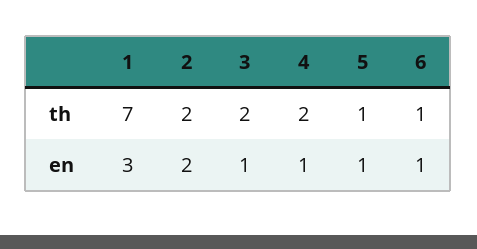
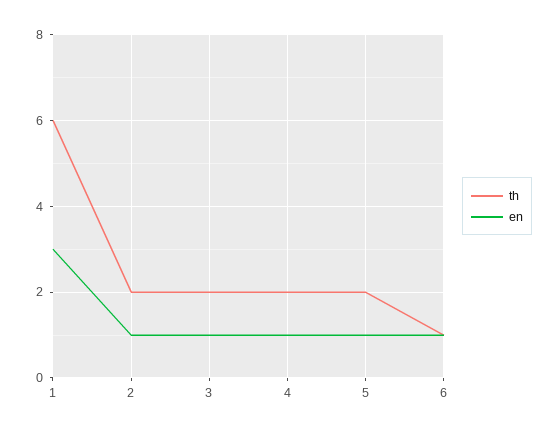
th, 1: 7 -> 6
th, 5: 1 -> 2
en, 2: 2 -> 1

